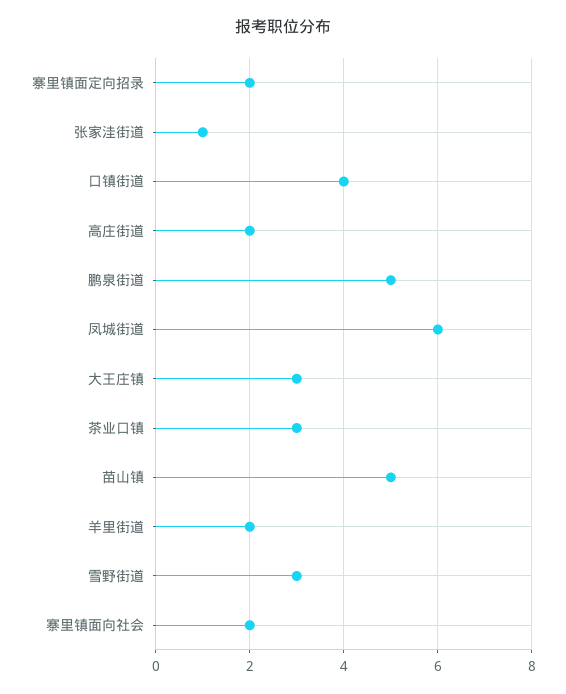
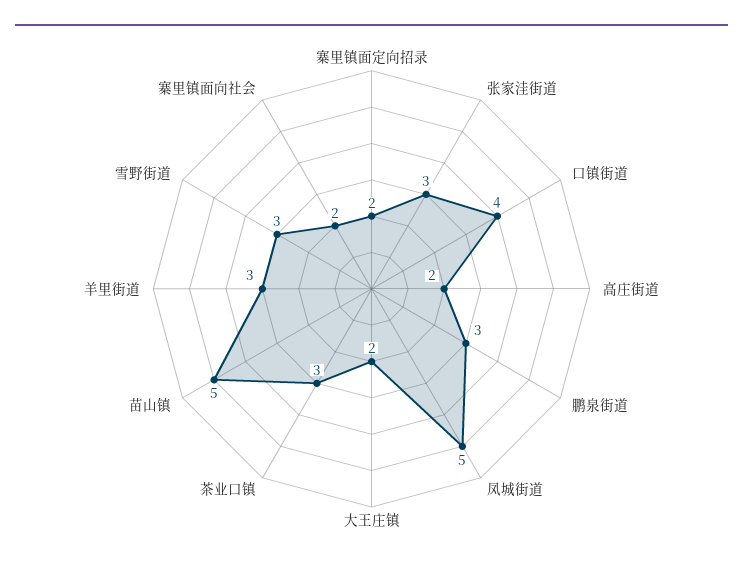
张家洼街道: 1 -> 3
鹏泉街道: 5 -> 3
凤城街道: 6 -> 5
大王庄镇: 3 -> 2
羊里街道: 2 -> 3

